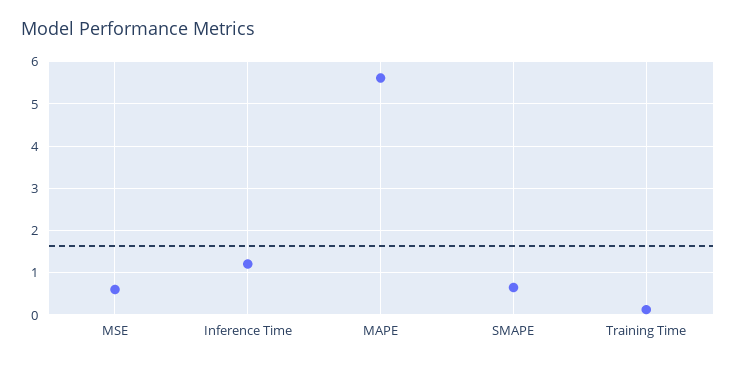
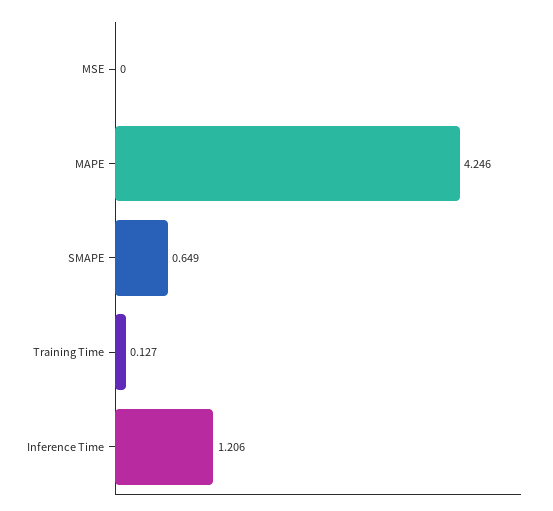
MSE: 0.6 -> 0
MAPE: 5.6 -> 4.246

